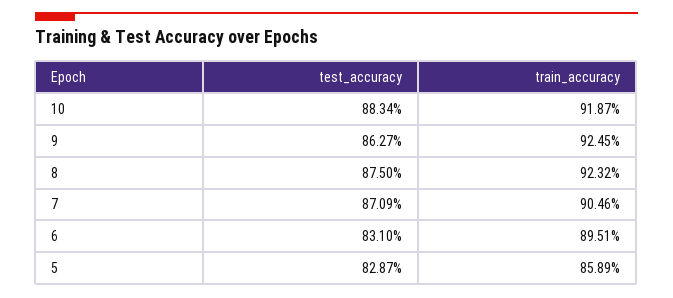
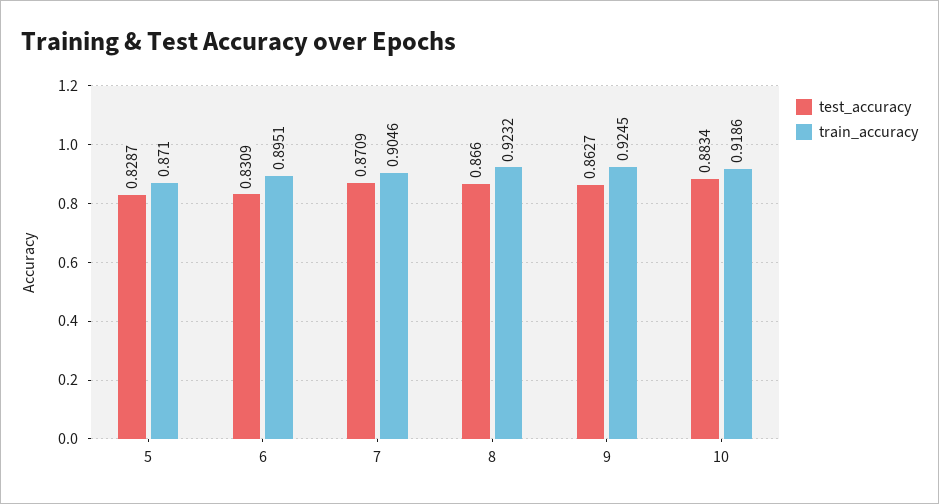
train_accuracy, 10: 0.9187 -> 0.9186
test_accuracy, 8: 0.875 -> 0.866
test_accuracy, 6: 0.831 -> 0.8309
train_accuracy, 5: 0.8589 -> 0.871

